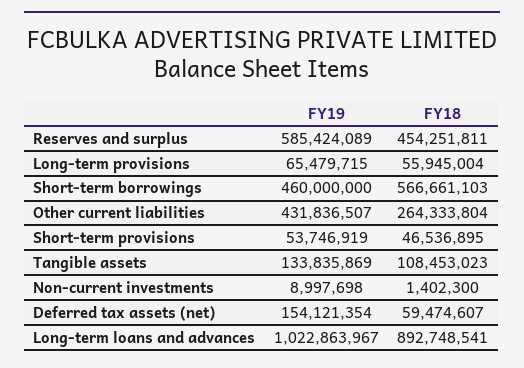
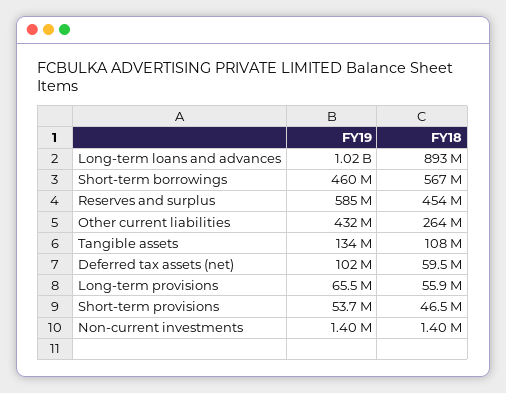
FY19, Non-current investments: 8997698 -> 1400000
FY19, Deferred tax assets (net): 154121354 -> 102000000

